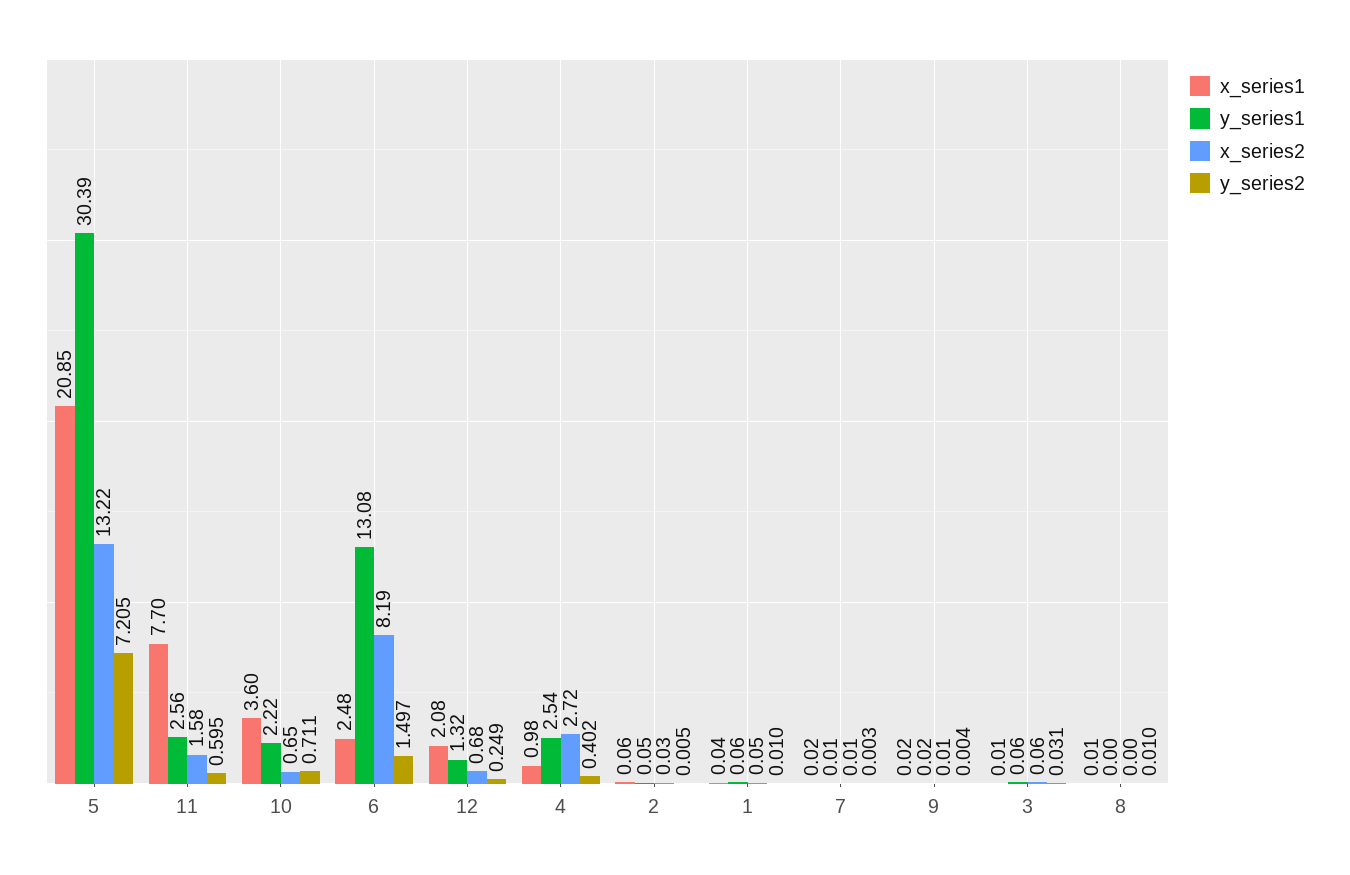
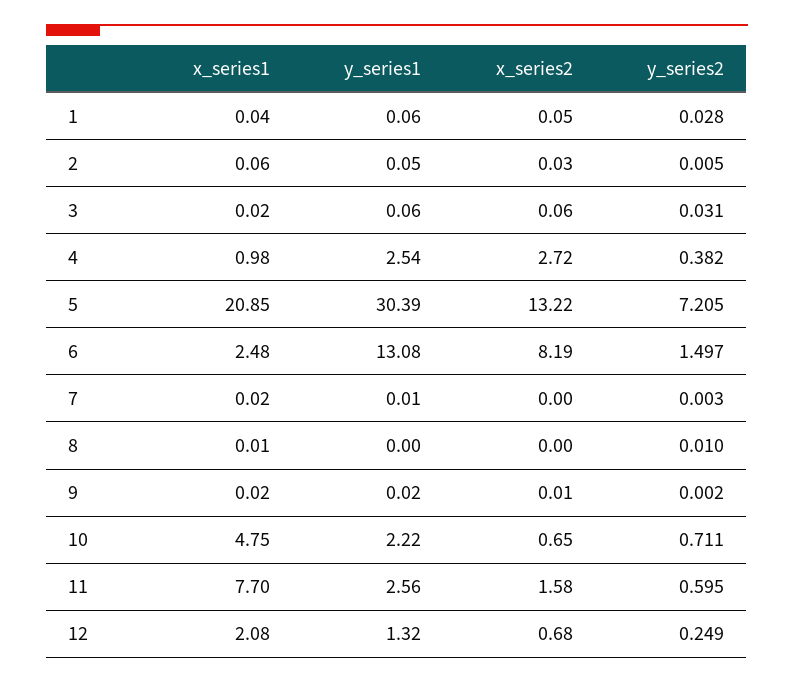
x_series1, 10: 3.6 -> 4.75
y_series2, 4: 0.402 -> 0.382
y_series2, 1: 0.01 -> 0.028
x_series2, 7: 0.01 -> 0
y_series2, 9: 0.004 -> 0.002
x_series1, 3: 0.01 -> 0.02

